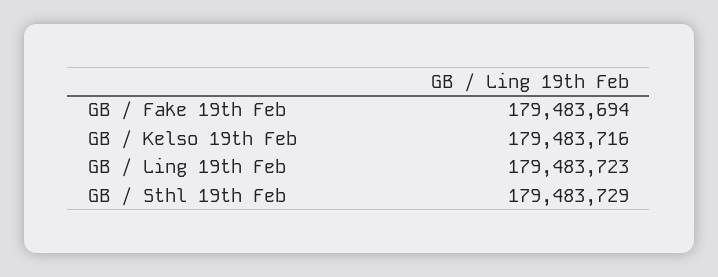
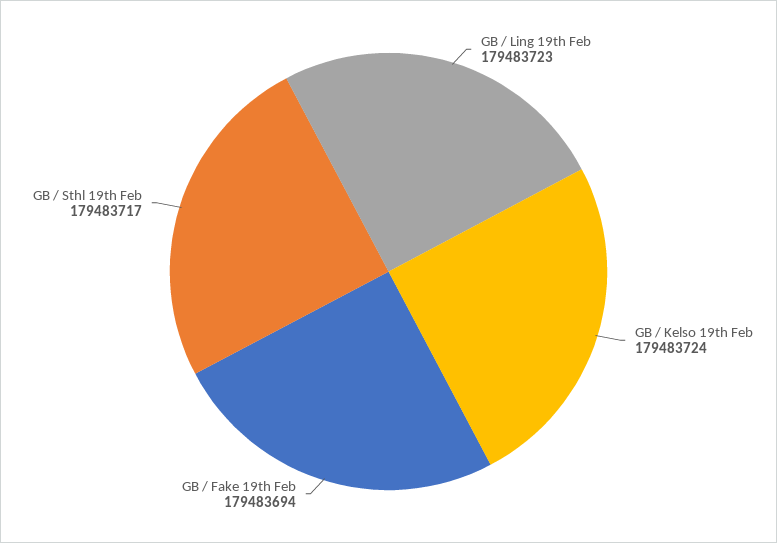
GB / Kelso 19th Feb: 179483716 -> 179483724
GB / Sthl 19th Feb: 179483729 -> 179483717

